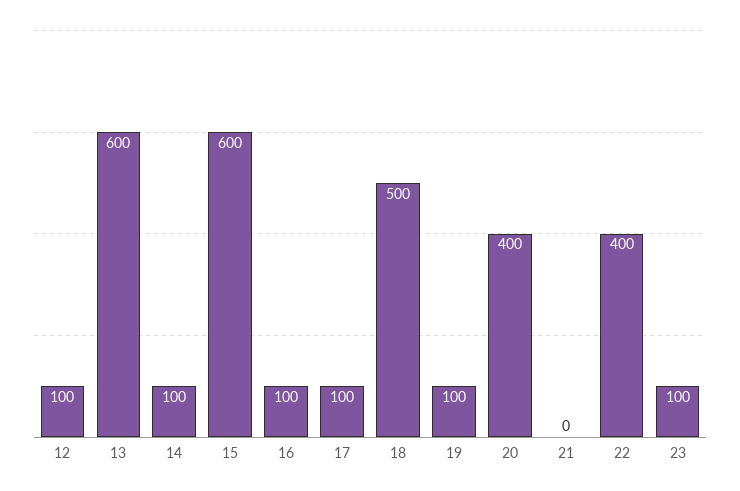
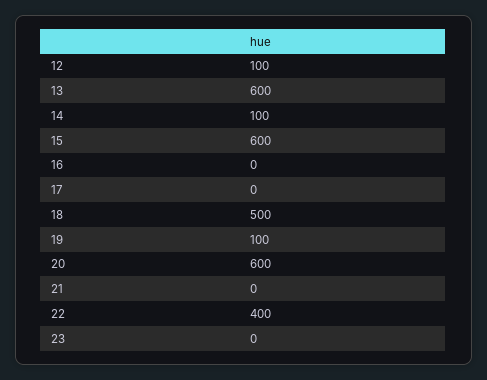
16: 100 -> 0
17: 100 -> 0
20: 400 -> 600
23: 100 -> 0

